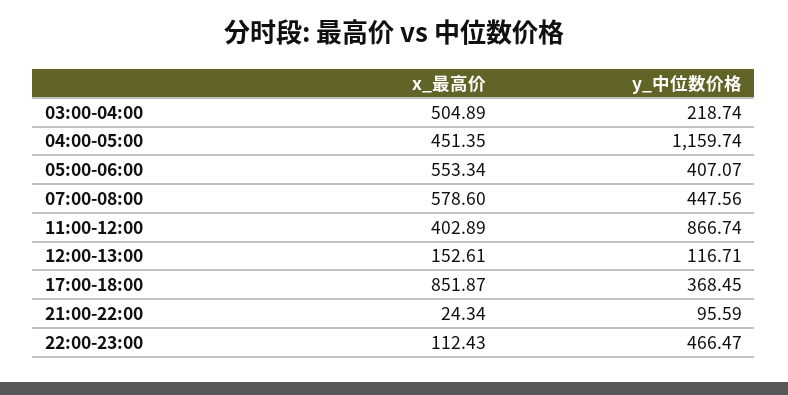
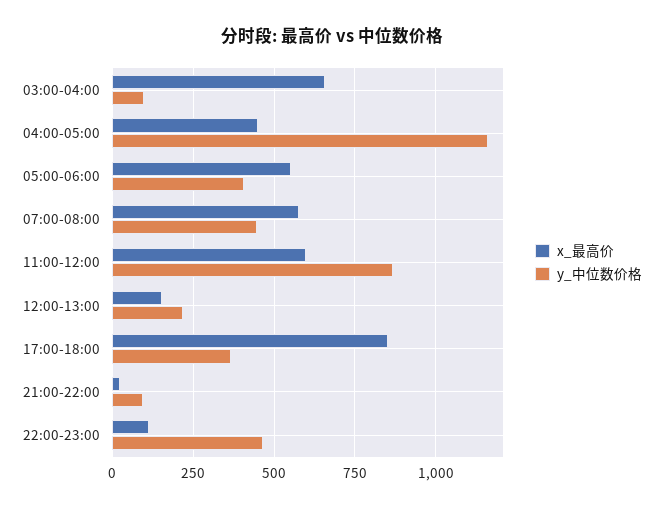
x_最高价, 03:00-04:00: 504.89 -> 650
y_中位数价格, 03:00-04:00: 218.74 -> 100
x_最高价, 11:00-12:00: 402.89 -> 600
y_中位数价格, 12:00-13:00: 116.71 -> 225

